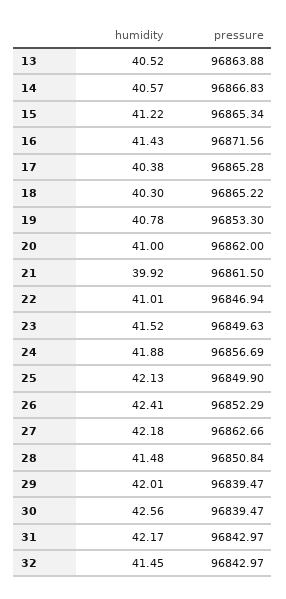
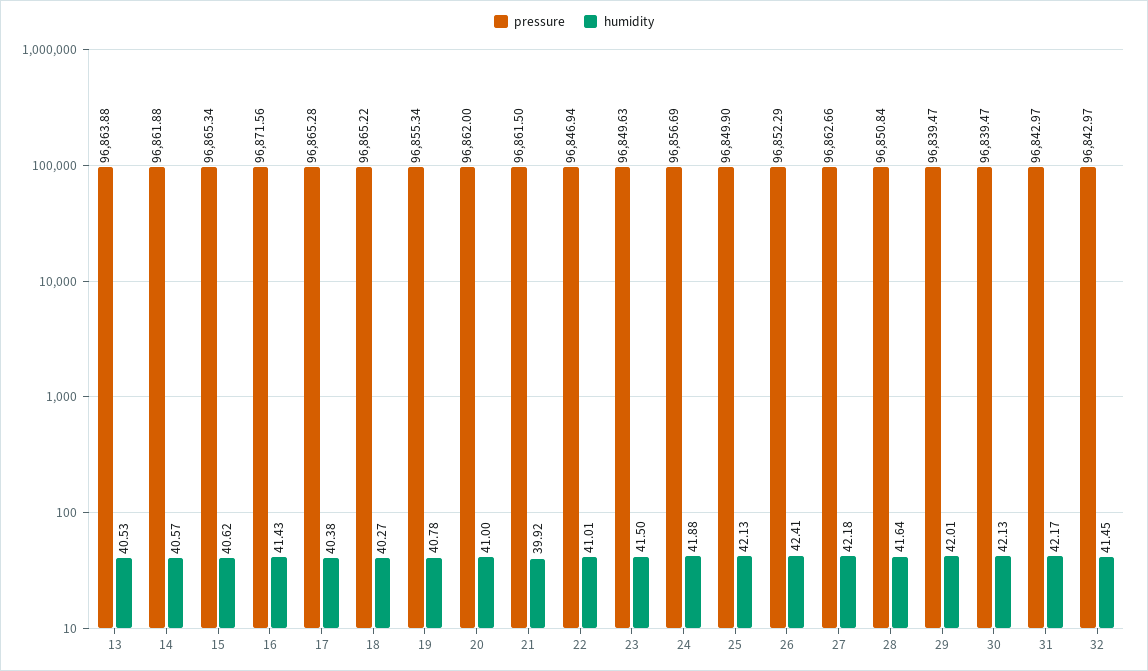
humidity, 13: 40.52 -> 40.53
pressure, 14: 96866.83 -> 96861.88
humidity, 15: 41.22 -> 40.62
humidity, 18: 40.3 -> 40.27
pressure, 19: 96853.3 -> 96855.34
humidity, 23: 41.52 -> 41.5
humidity, 28: 41.48 -> 41.64
humidity, 30: 42.56 -> 42.13

